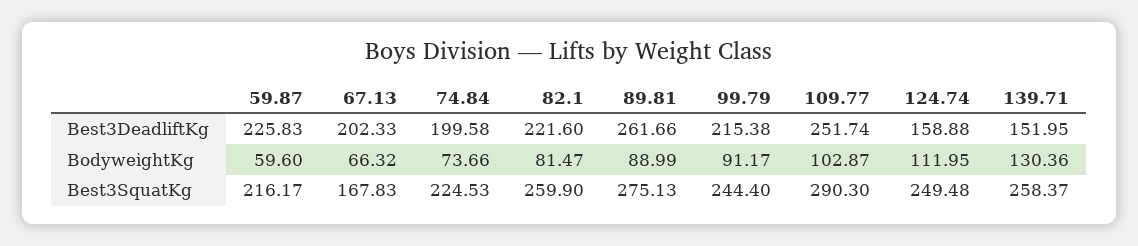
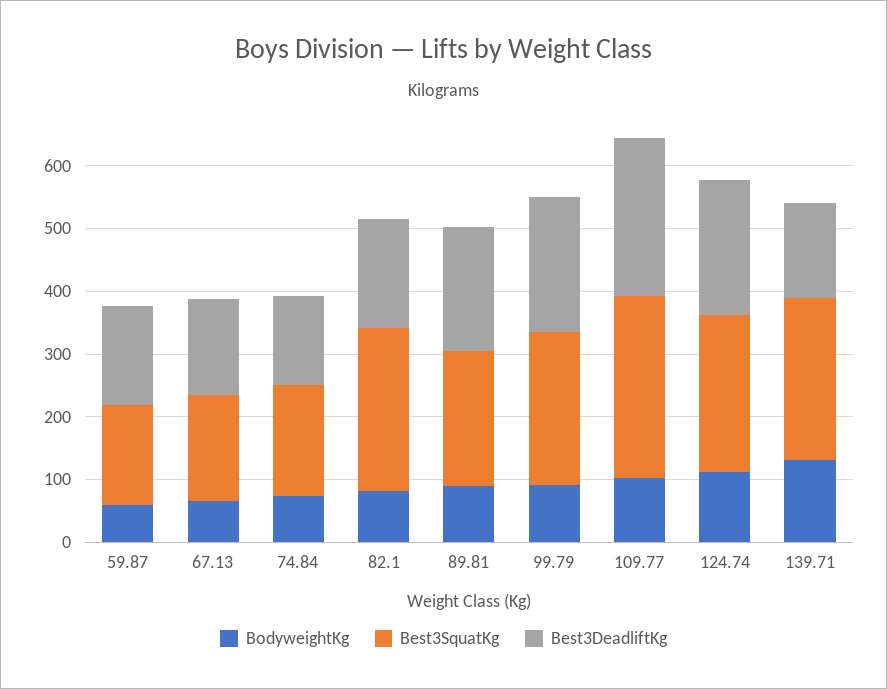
Best3DeadliftKg, 59.87: 225.83 -> 160
Best3DeadliftKg, 67.13: 202.33 -> 160
Best3DeadliftKg, 74.84: 199.58 -> 140
Best3DeadliftKg, 82.1: 221.6 -> 180
Best3DeadliftKg, 89.81: 261.66 -> 200
Best3DeadliftKg, 124.74: 158.88 -> 220
Best3SquatKg, 59.87: 216.17 -> 160
Best3SquatKg, 74.84: 224.53 -> 180
Best3SquatKg, 89.81: 275.13 -> 220

